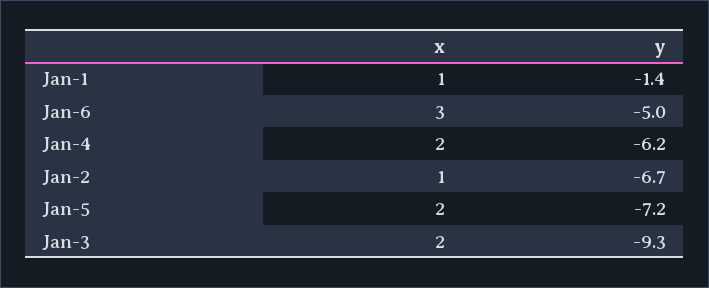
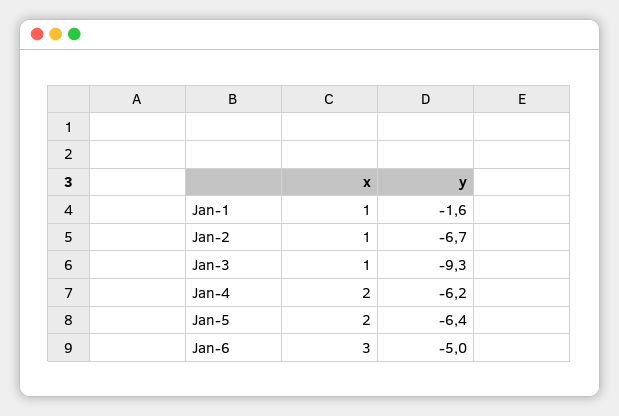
y, Jan-1: -1.4 -> -1.6
y, Jan-5: -7.2 -> -6.4
x, Jan-3: 2 -> 1

